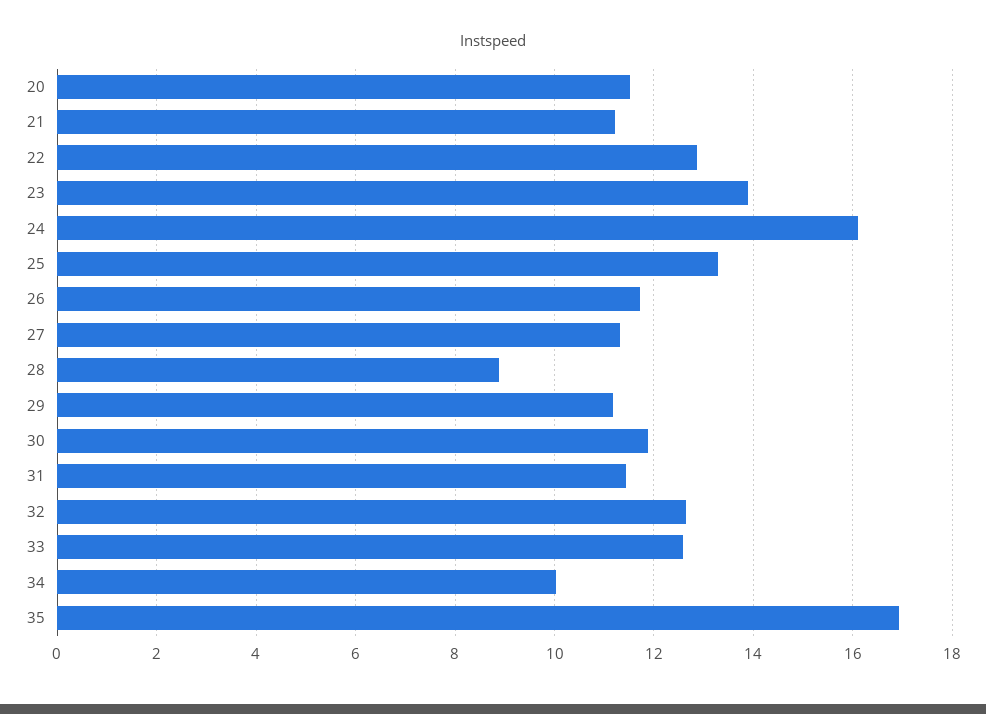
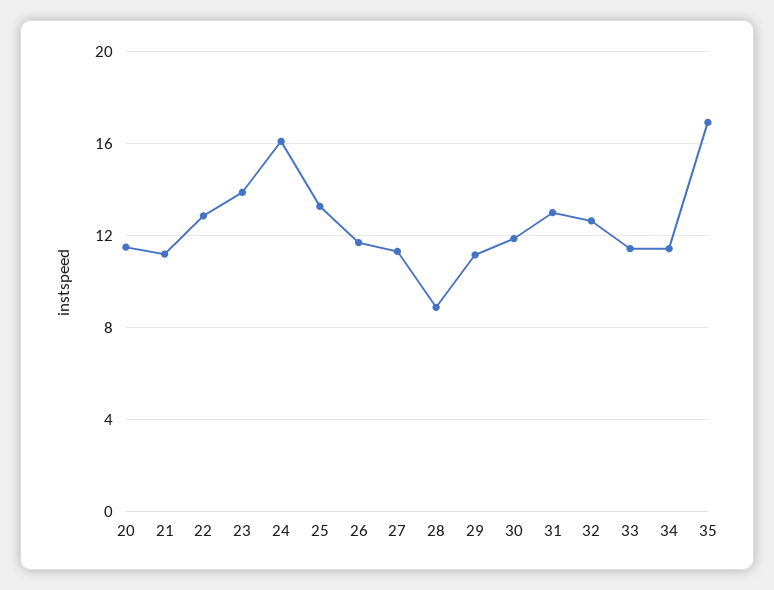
31: 11.4 -> 13
33: 12.6 -> 11.5
34: 10 -> 11.5

